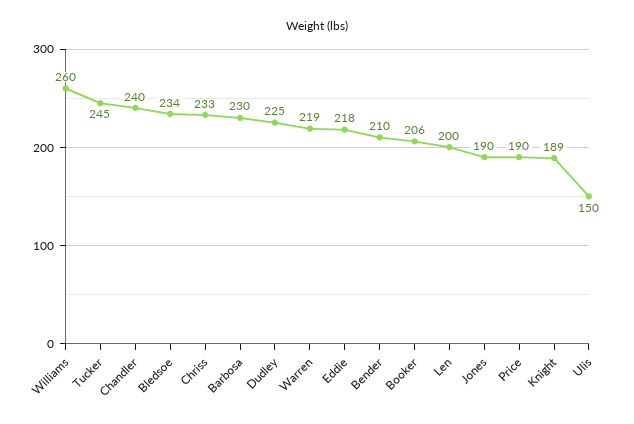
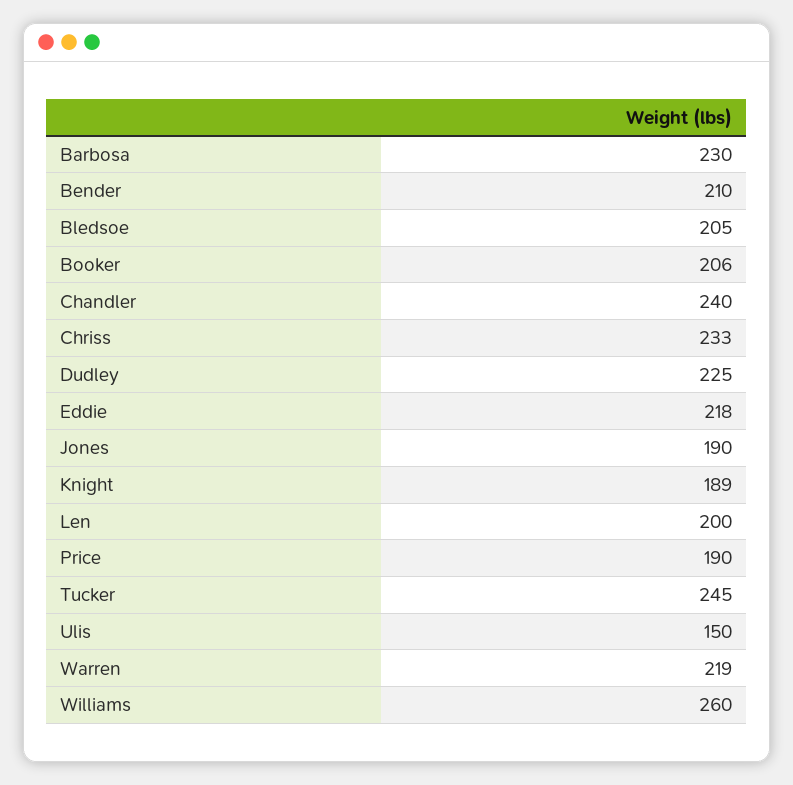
Bledsoe: 234 -> 205

